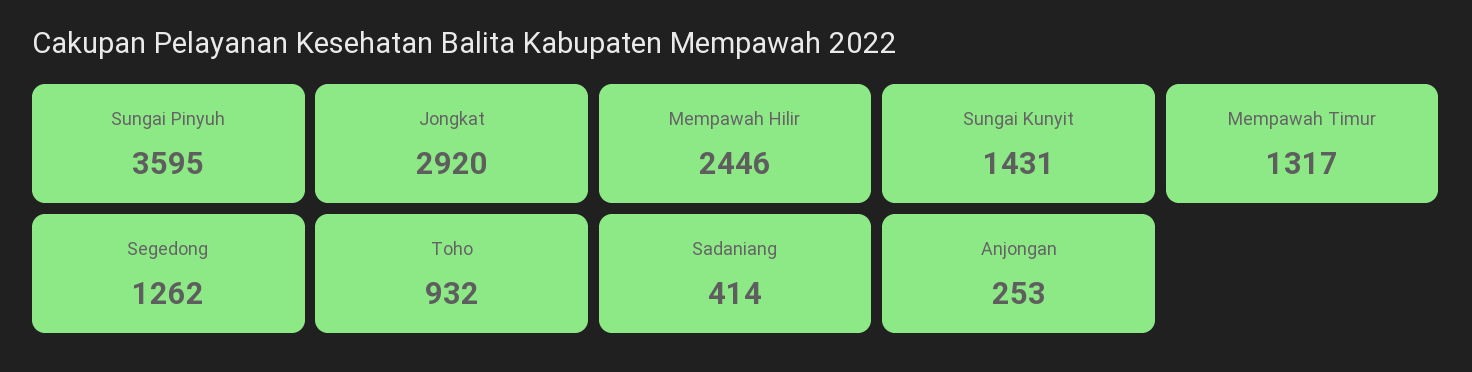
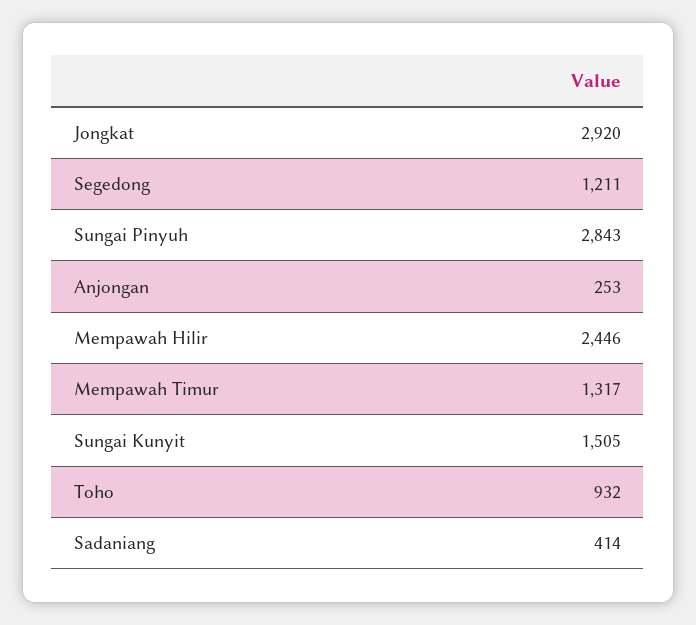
Sungai Pinyuh: 3595 -> 2843
Sungai Kunyit: 1431 -> 1505
Segedong: 1262 -> 1211

